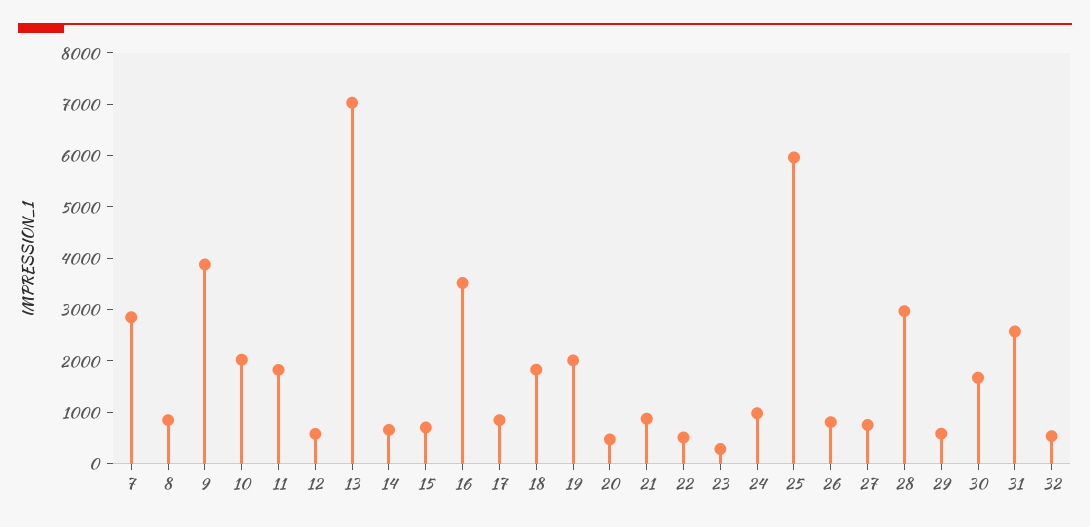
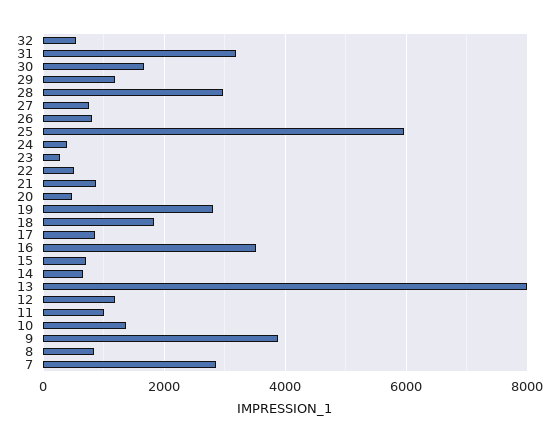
10: 2000 -> 1400
11: 1800 -> 1000
12: 600 -> 1200
13: 7000 -> 8000
19: 2000 -> 2800
24: 1000 -> 400
29: 600 -> 1200
31: 2600 -> 3200

